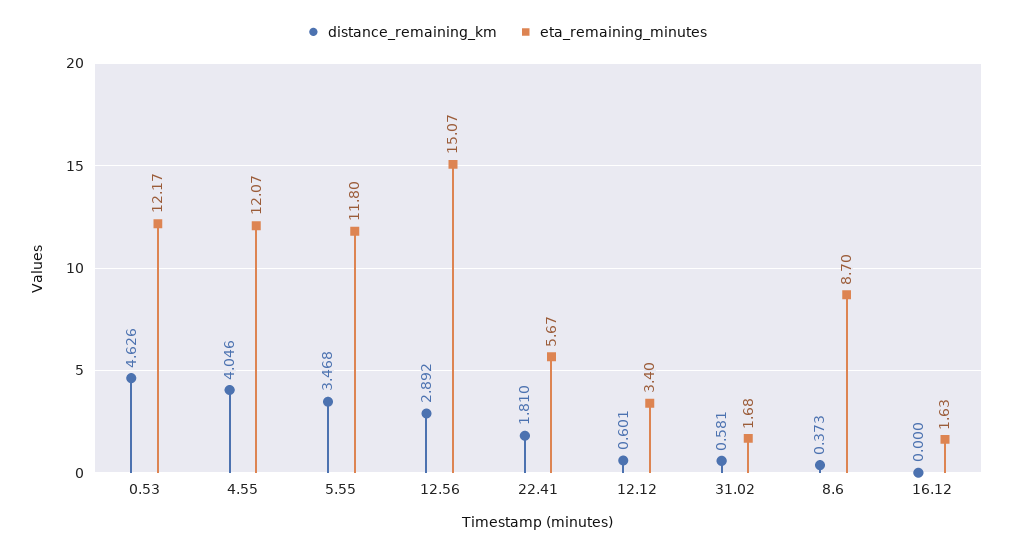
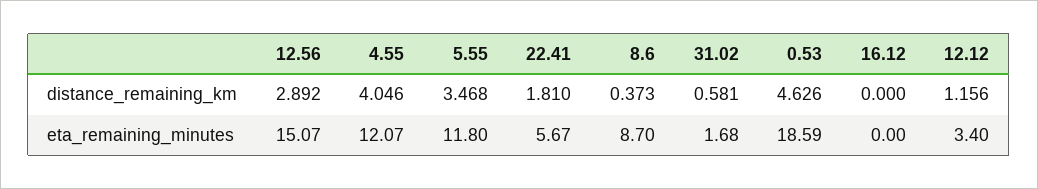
eta_remaining_minutes, 0.53: 12.17 -> 18.59
distance_remaining_km, 12.12: 0.601 -> 1.156
eta_remaining_minutes, 16.12: 1.63 -> 0

